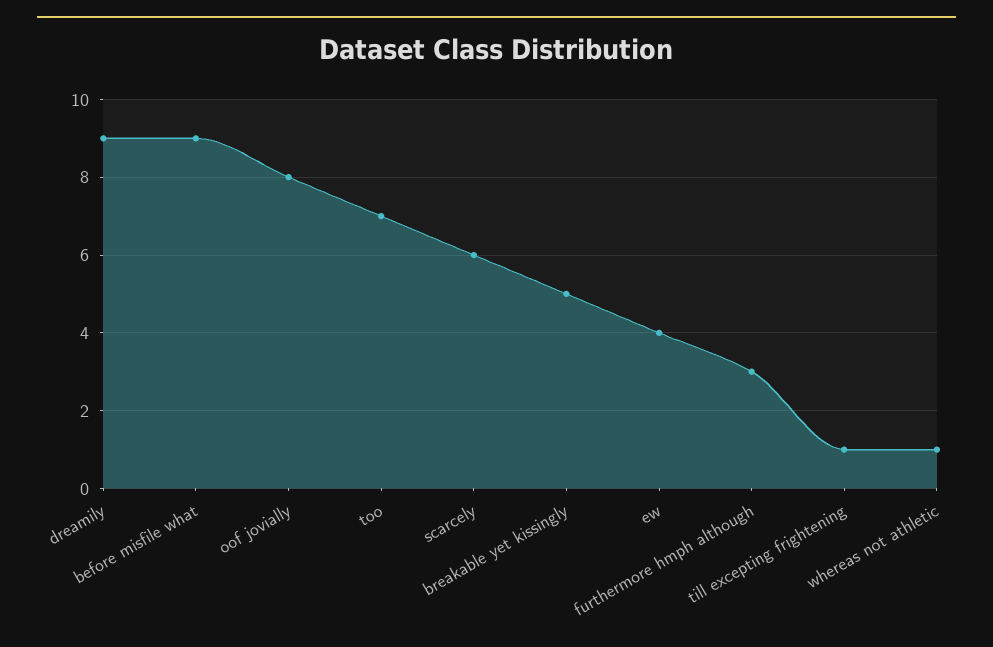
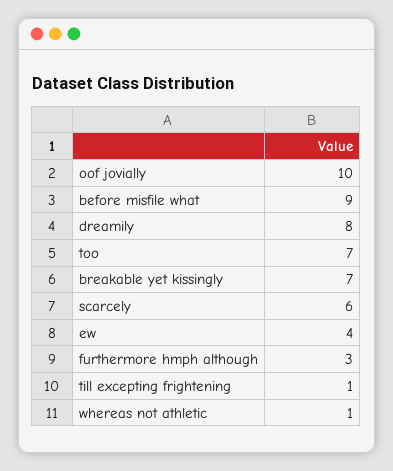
dreamily: 9 -> 8
oof jovially: 8 -> 10
breakable yet kissingly: 5 -> 7

